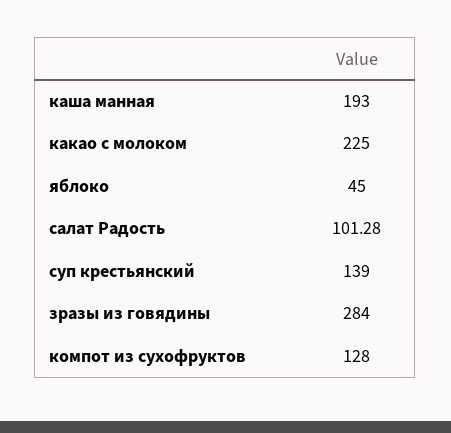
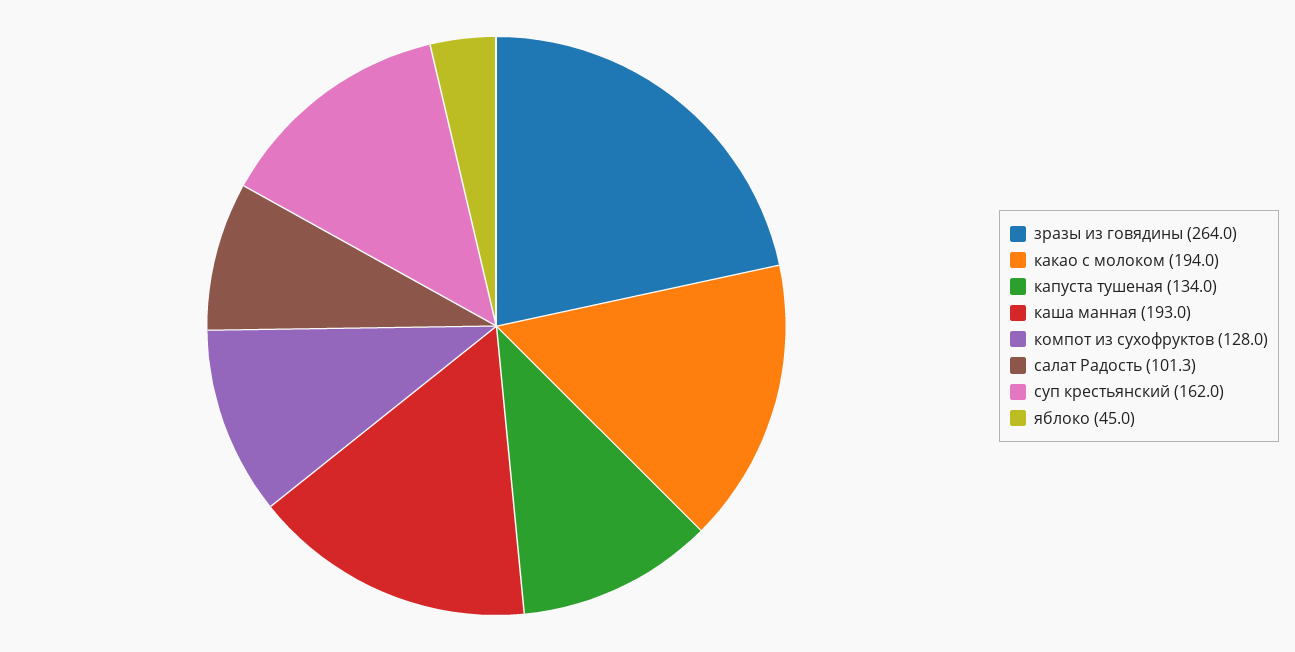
какао с молоком: 225 -> 194
суп крестьянский: 139 -> 162
зразы из говядины: 284 -> 264
капуста тушеная: none -> 134

